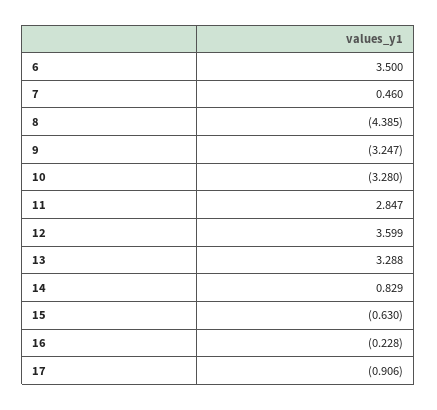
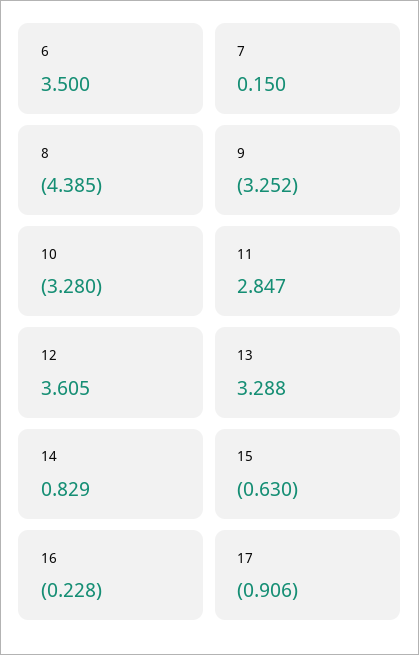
7: 0.46 -> 0.15
9: -3.247 -> -3.252
12: 3.599 -> 3.605

